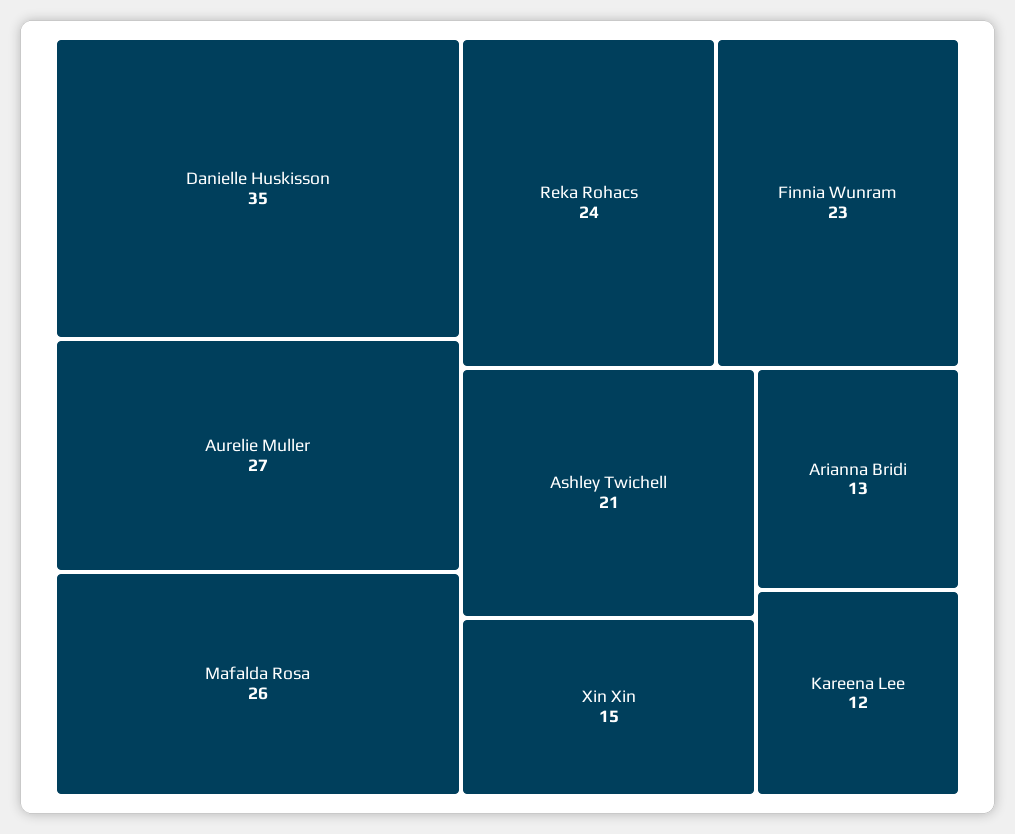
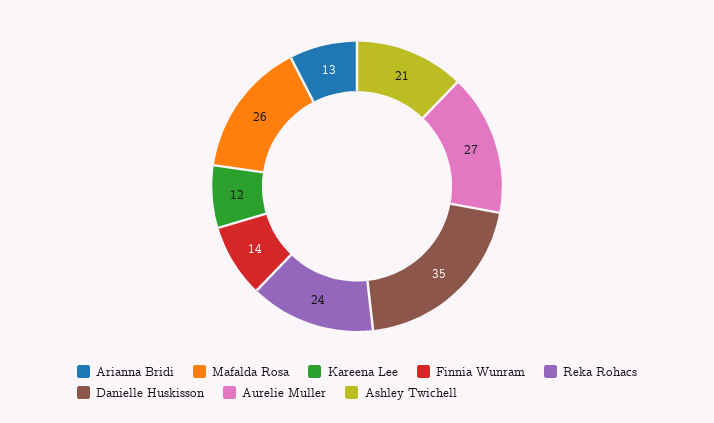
Finnia Wunram: 23 -> 14
Xin Xin: 15 -> none

